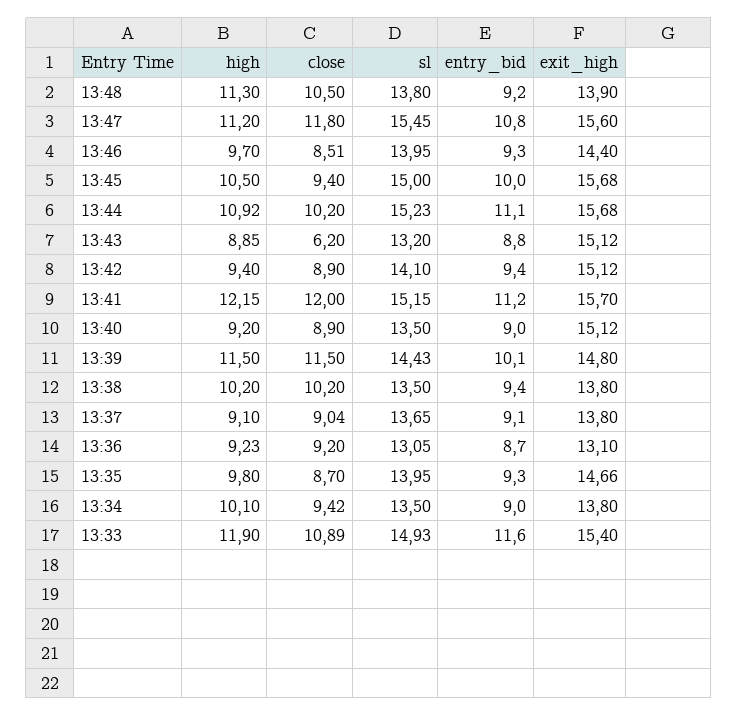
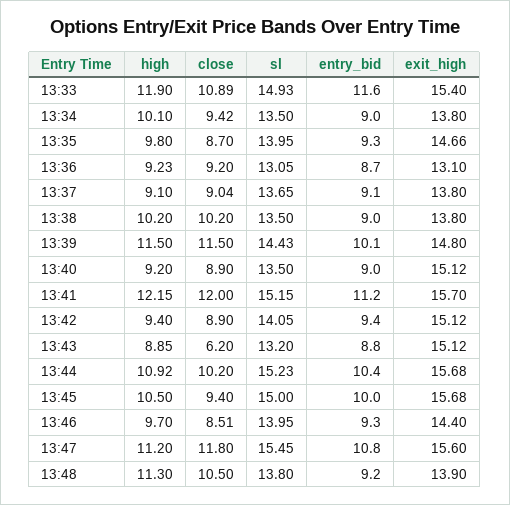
entry_bid, 13:44: 11.1 -> 10.4
sl, 13:42: 14.1 -> 14.05
entry_bid, 13:38: 9.4 -> 9

